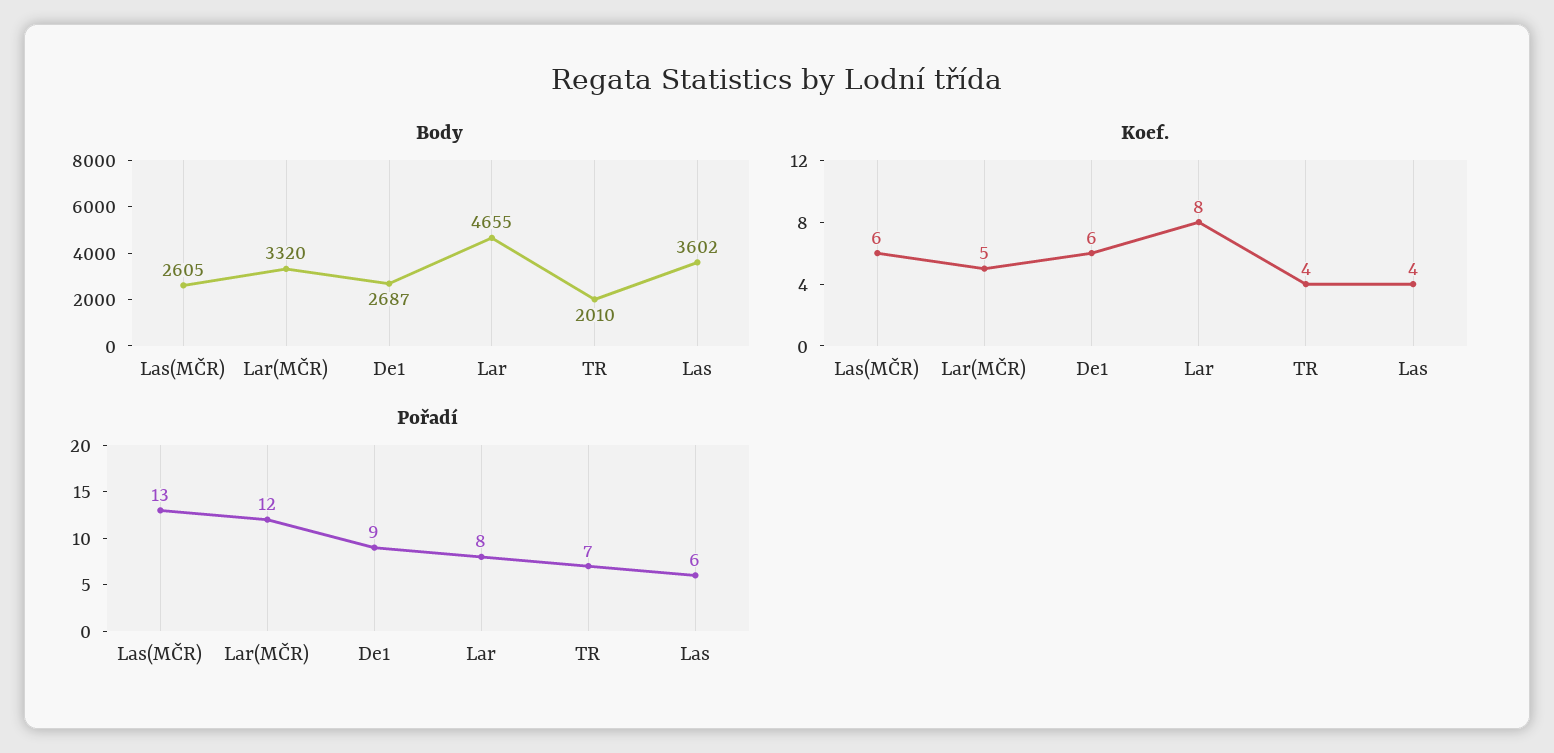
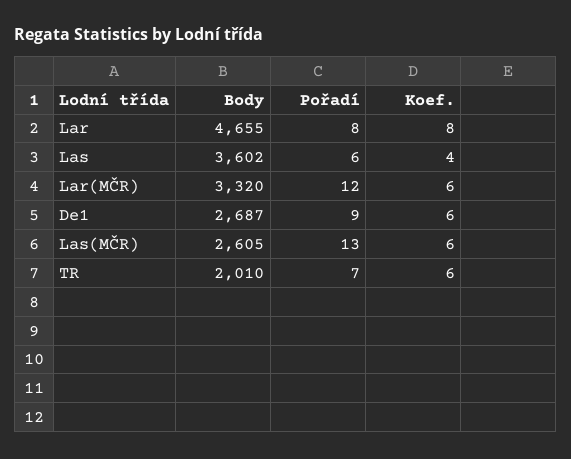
Koef., Lar(MČR): 5 -> 6
Koef., TR: 4 -> 6

